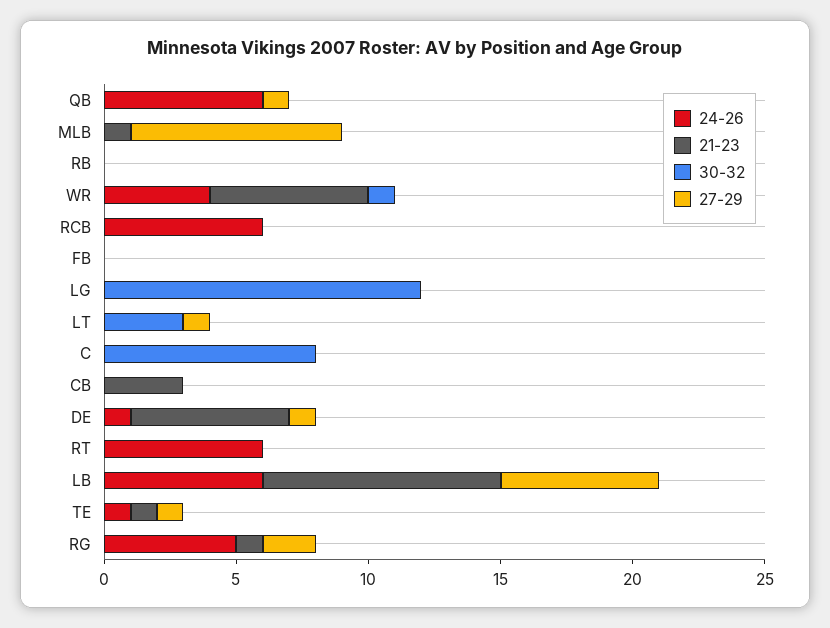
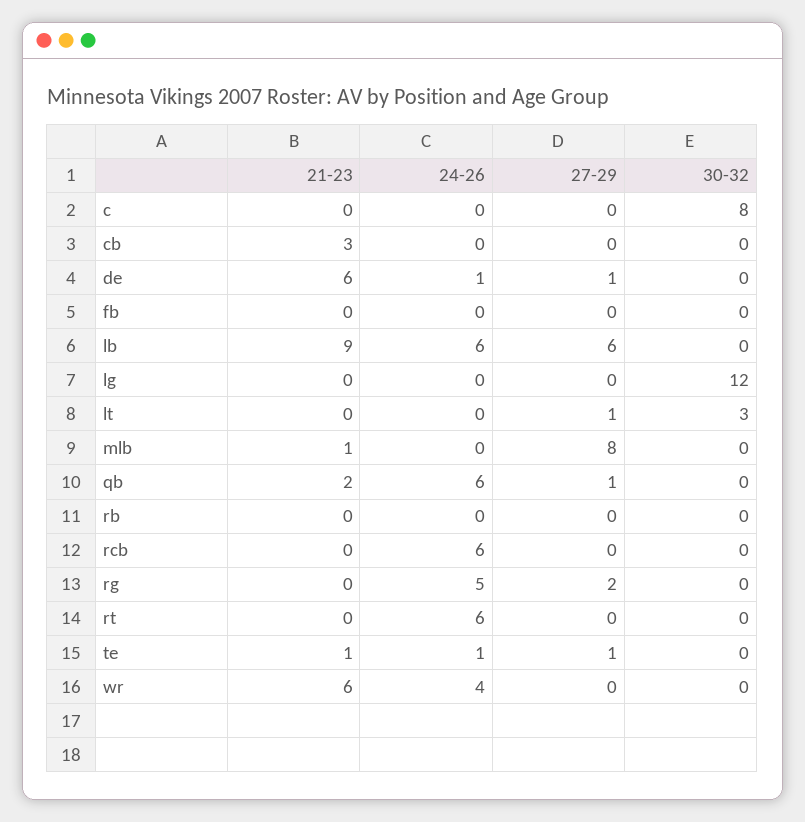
21-23, QB: 0 -> 2
30-32, WR: 1 -> 0
21-23, RG: 1 -> 0

